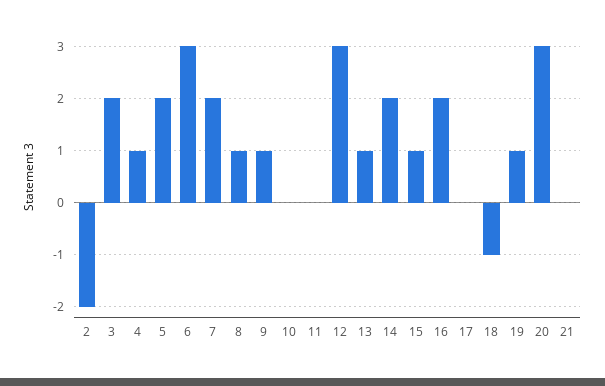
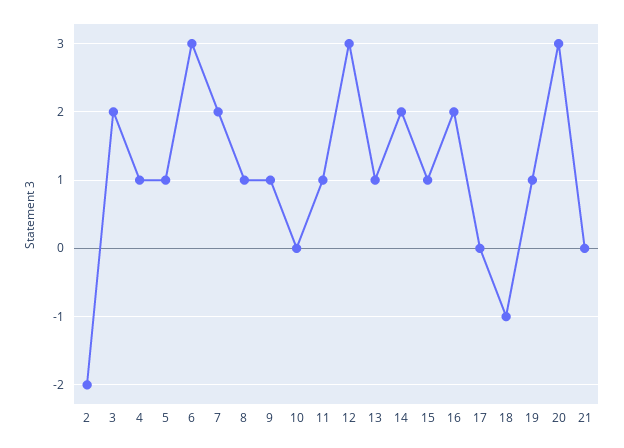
5: 2 -> 1
11: 0 -> 1

